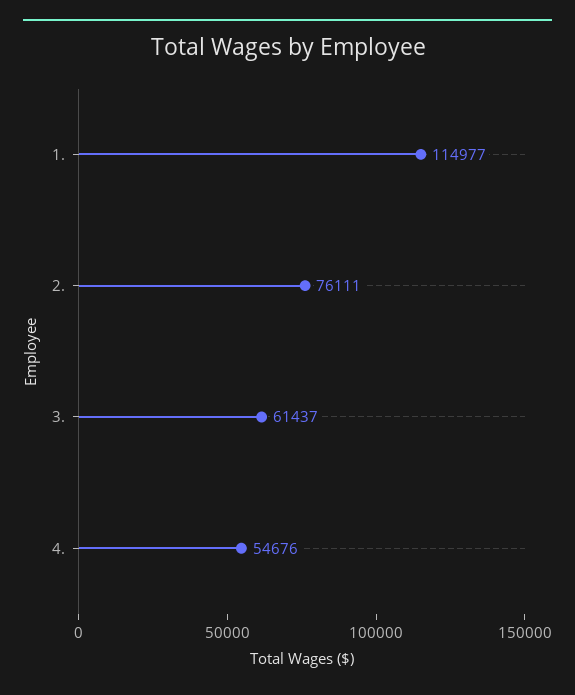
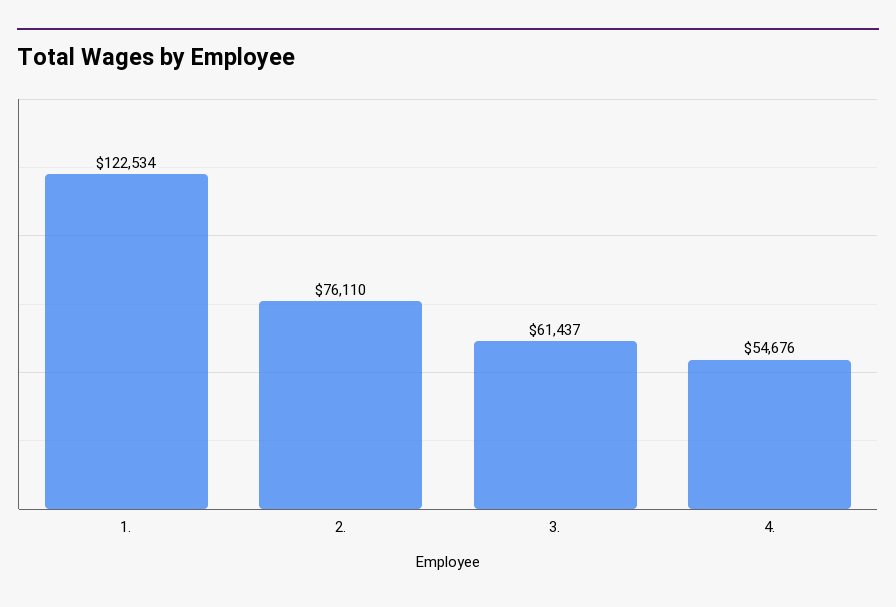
1.: 114977 -> 122534
2.: 76111 -> 76110

